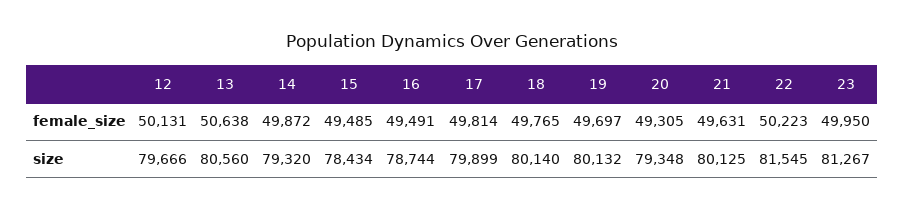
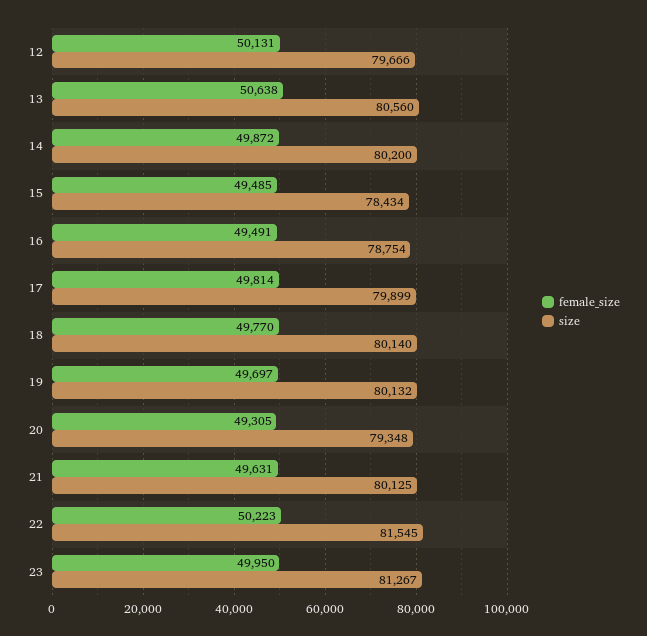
female_size, 18: 49765 -> 49770
size, 14: 79320 -> 80200
size, 16: 78744 -> 78754

